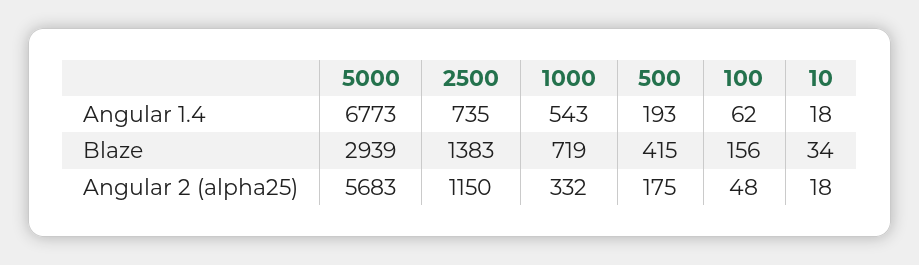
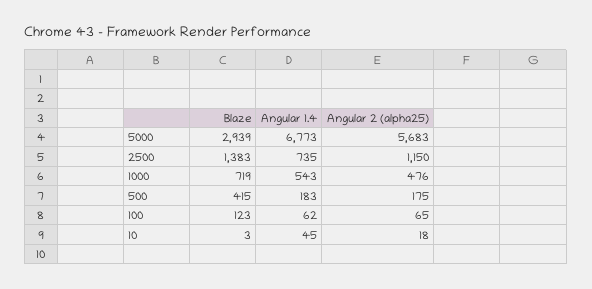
500, Angular 1.4: 193 -> 183
10, Angular 1.4: 18 -> 45
100, Blaze: 156 -> 123
10, Blaze: 34 -> 3
1000, Angular 2 (alpha25): 332 -> 476
100, Angular 2 (alpha25): 48 -> 65

